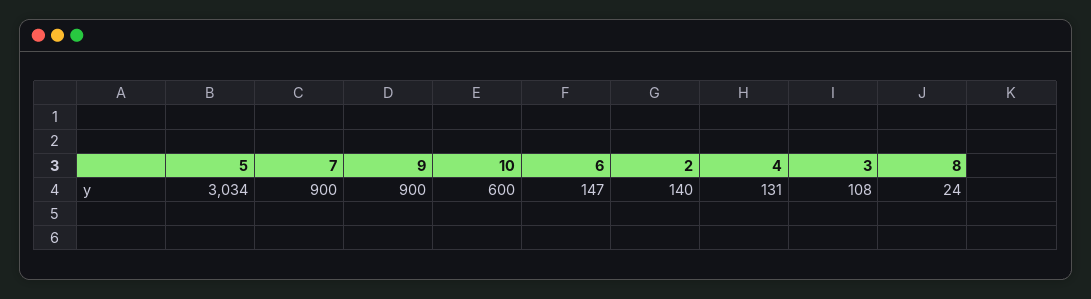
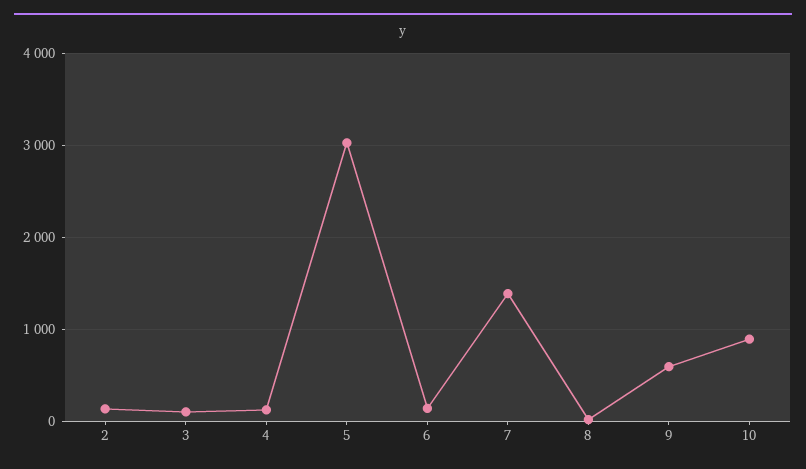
7: 900 -> 1400
9: 900 -> 600
10: 600 -> 900

